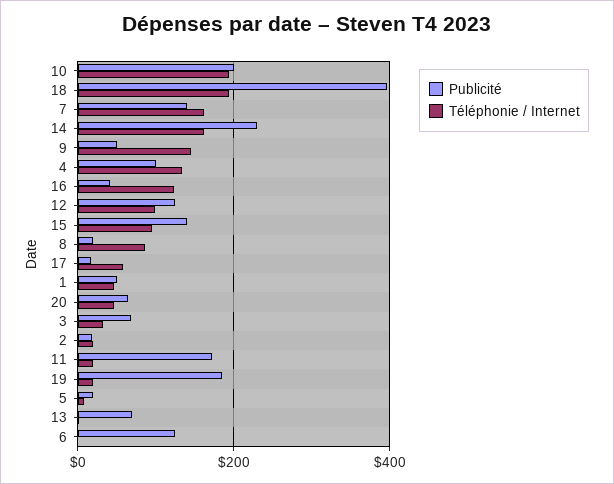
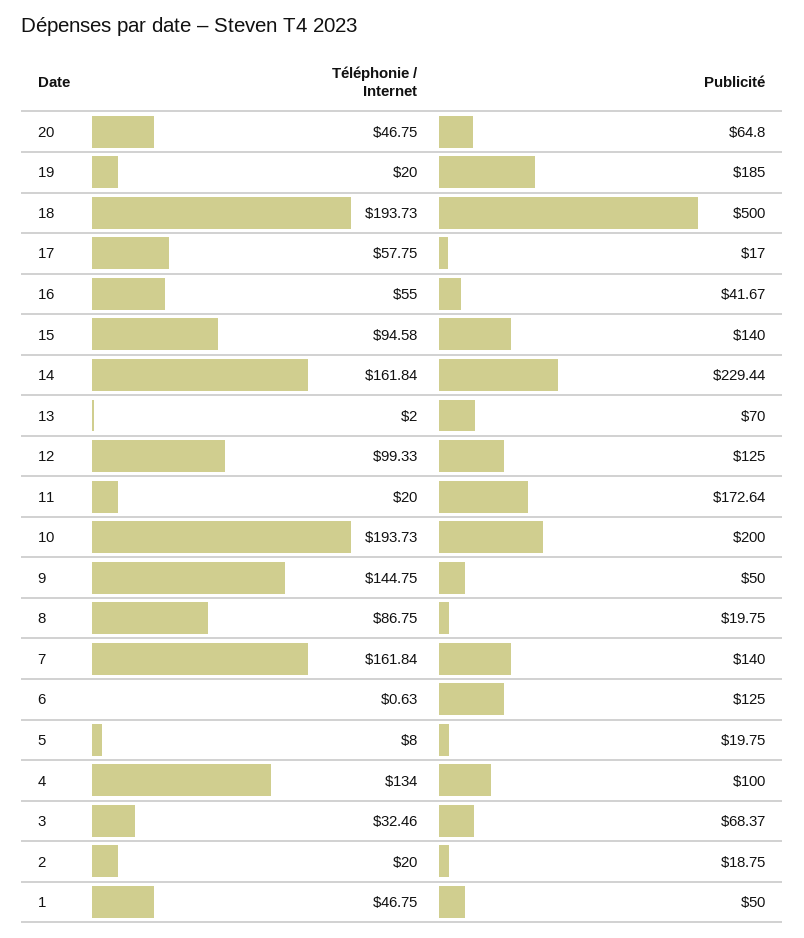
Publicité, 18: 400 -> 500
Téléphonie / Internet, 16: 120 -> 55

